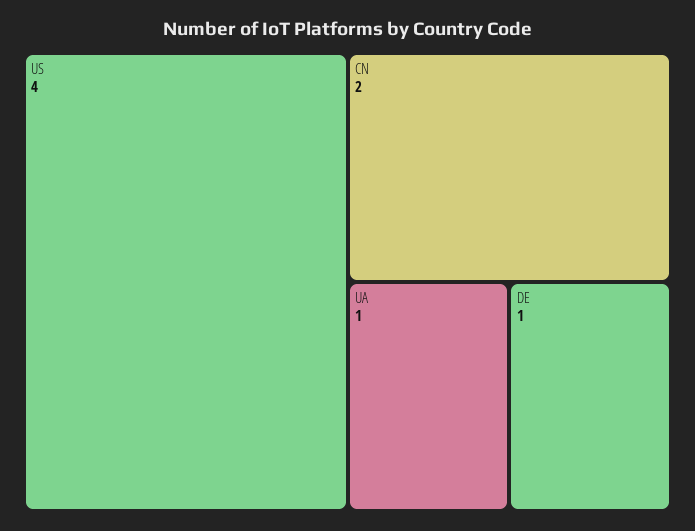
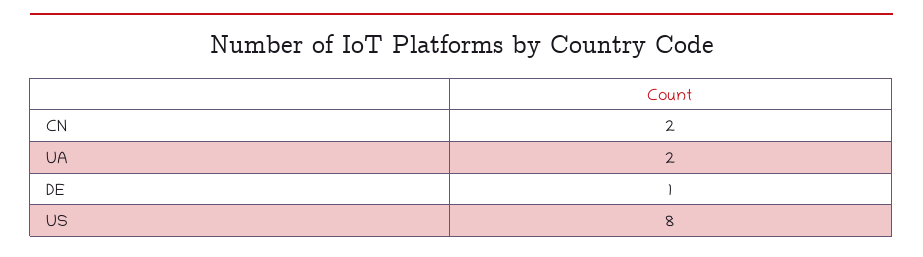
US: 4 -> 8
UA: 1 -> 2

